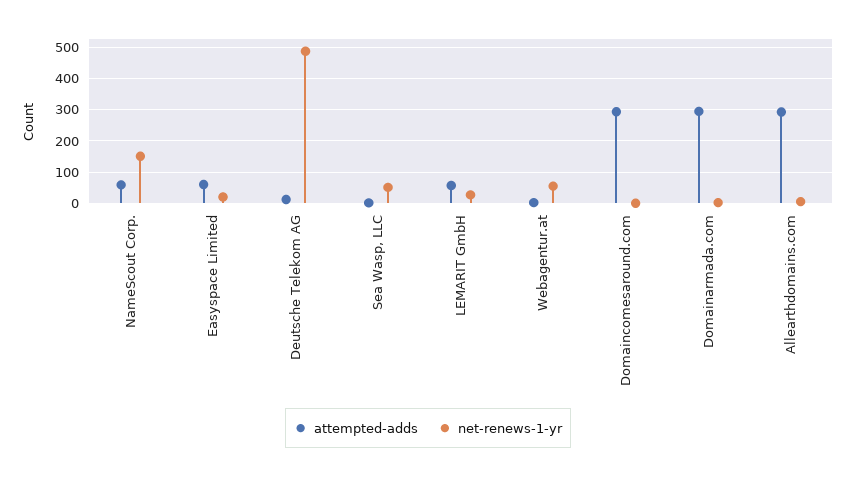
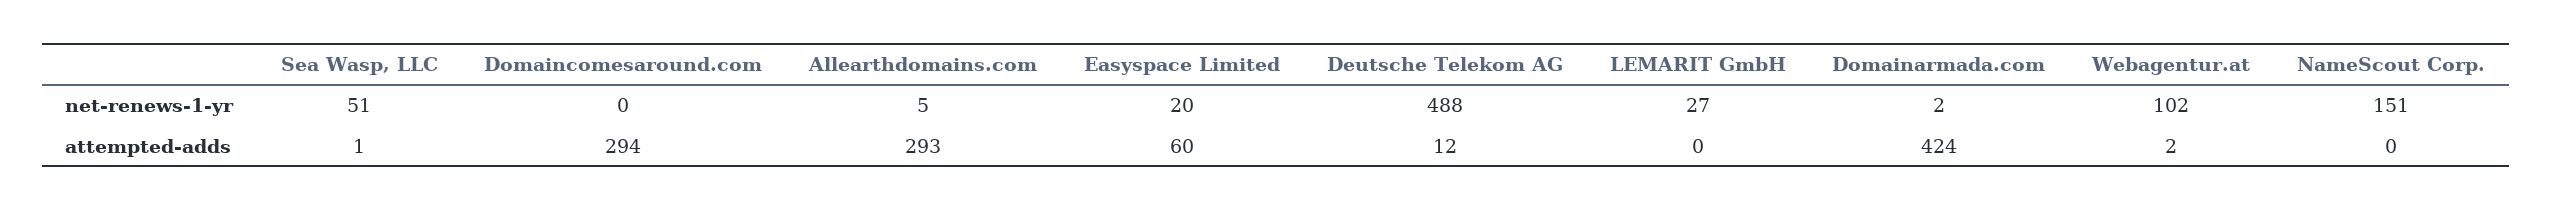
attempted-adds, NameScout Corp.: 60 -> 0
attempted-adds, LEMARIT GmbH: 60 -> 0
net-renews-1-yr, Webagentur.at: 60 -> 102
attempted-adds, Domainarmada.com: 300 -> 424

